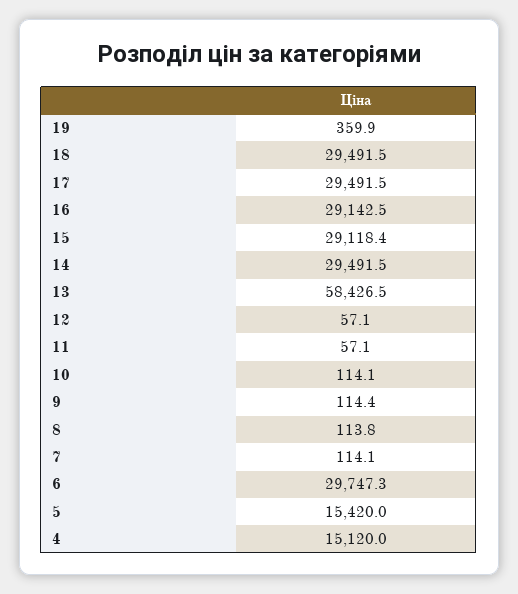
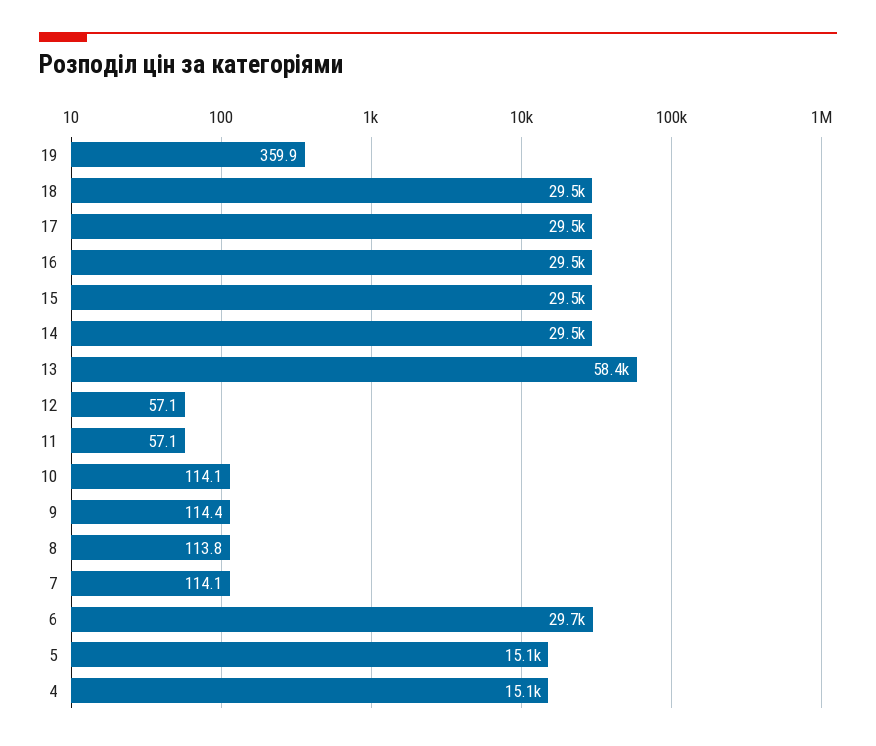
16: 29142.5 -> 29500
15: 29118.4 -> 29500
5: 15420 -> 15100

